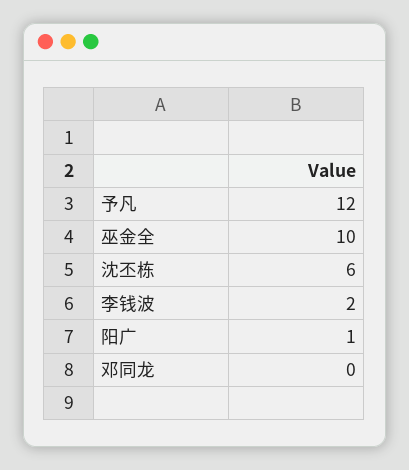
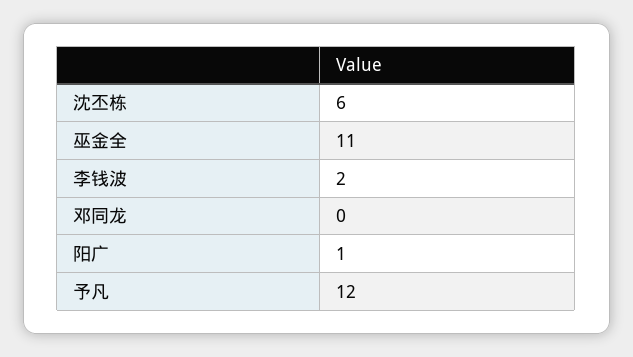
巫金全: 10 -> 11

